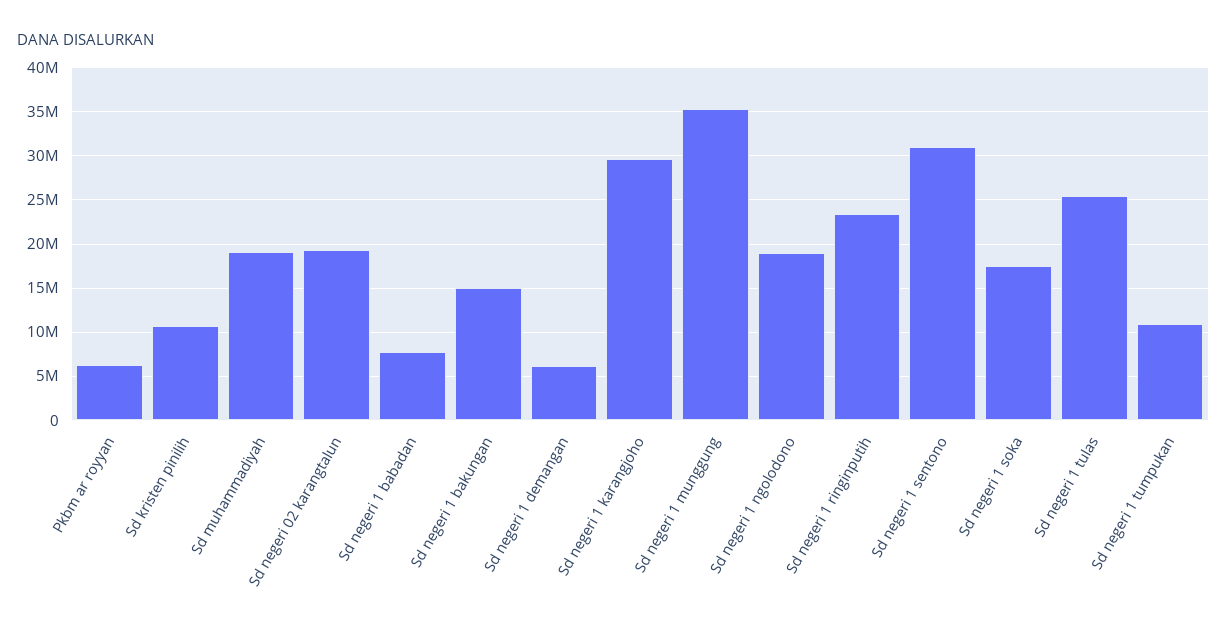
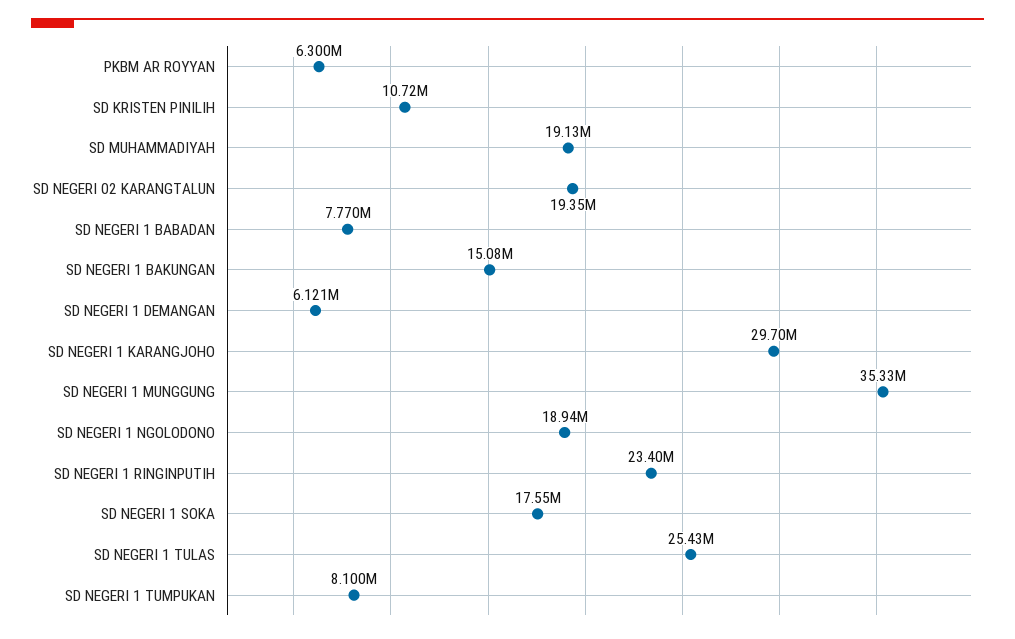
Sd negeri 1 sentono: 31000000 -> none
Sd negeri 1 tumpukan: 11000000 -> 8100000

